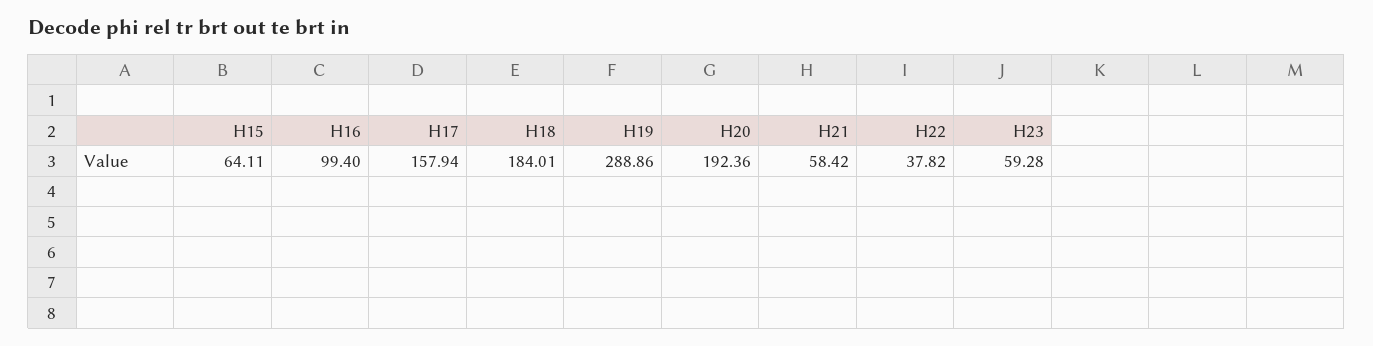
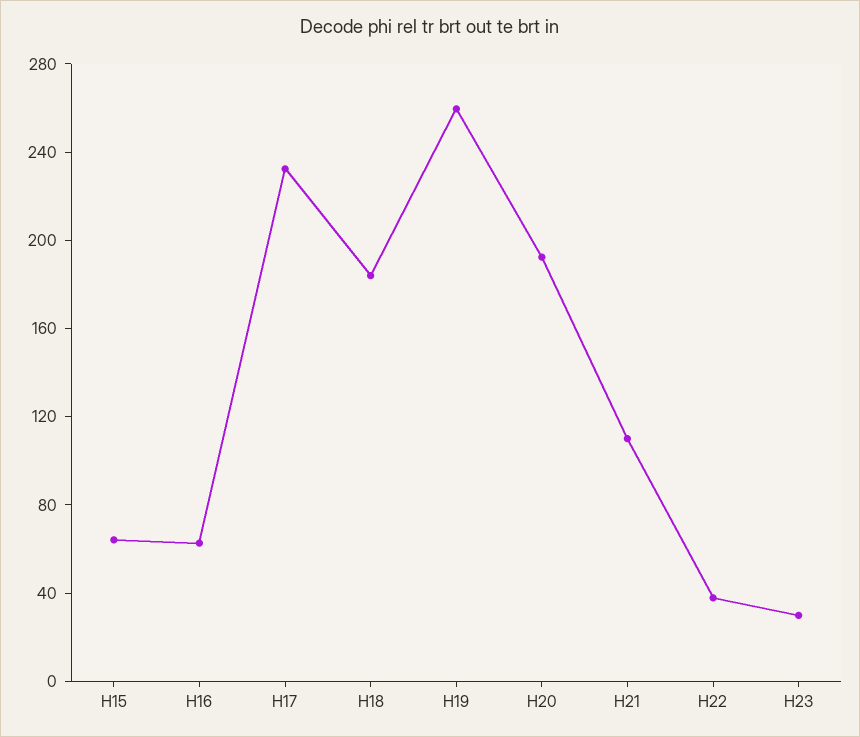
H16: 99.4 -> 60
H17: 157.94 -> 230
H19: 288.86 -> 260
H21: 58.42 -> 110
H23: 59.28 -> 30

